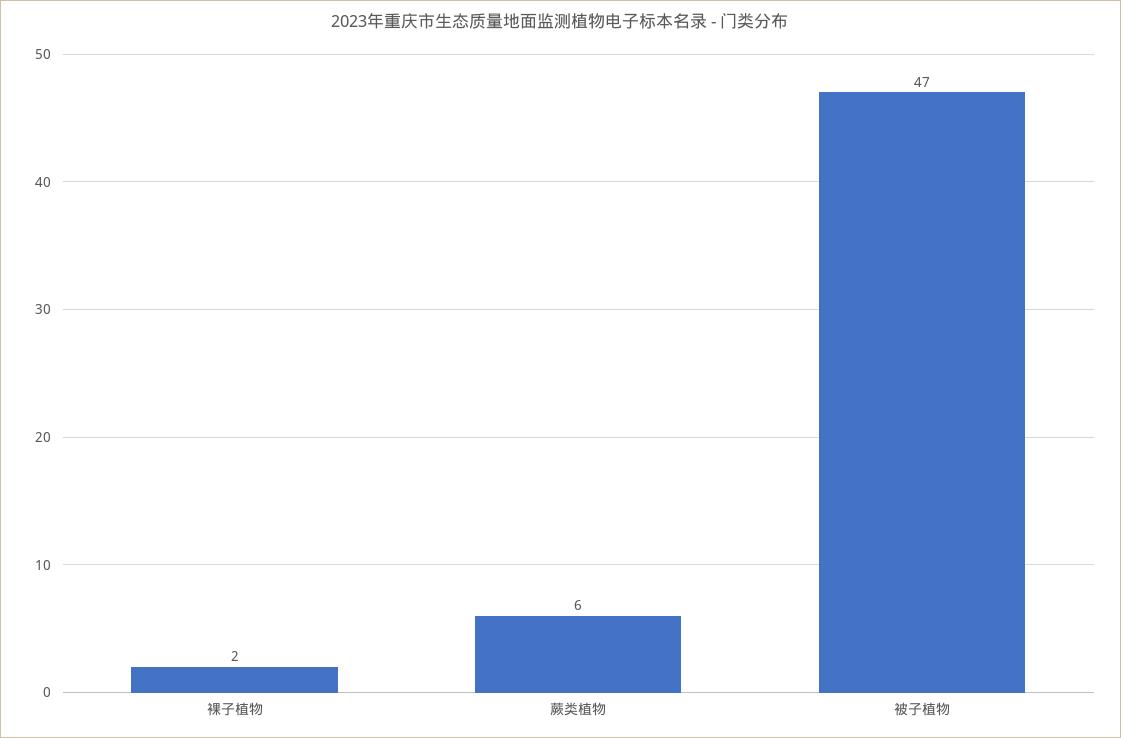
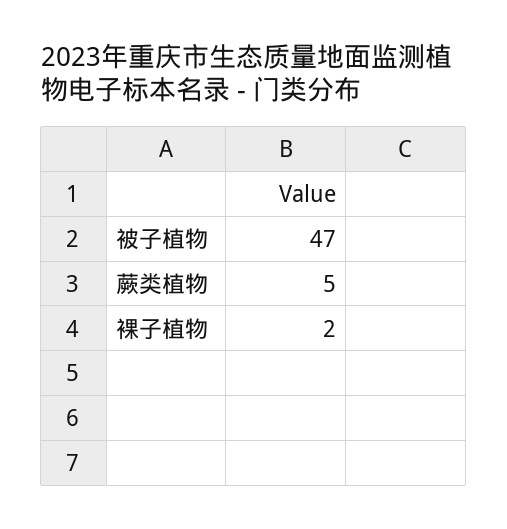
蕨类植物: 6 -> 5

